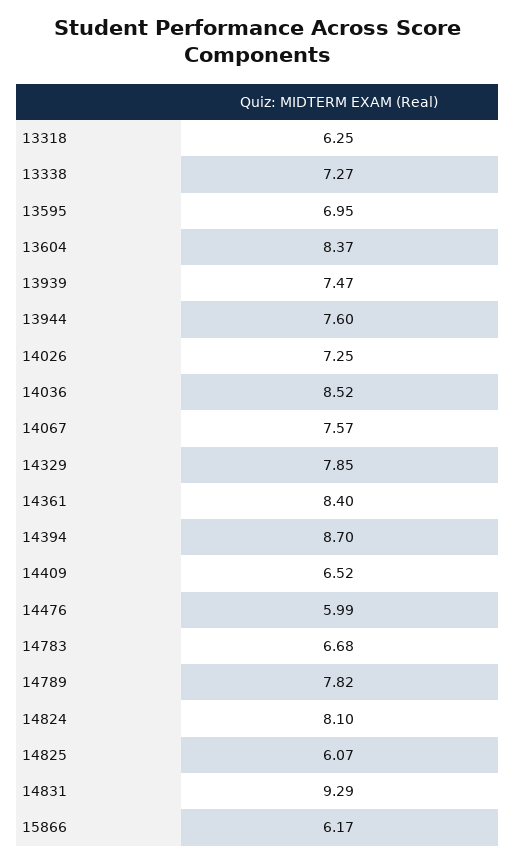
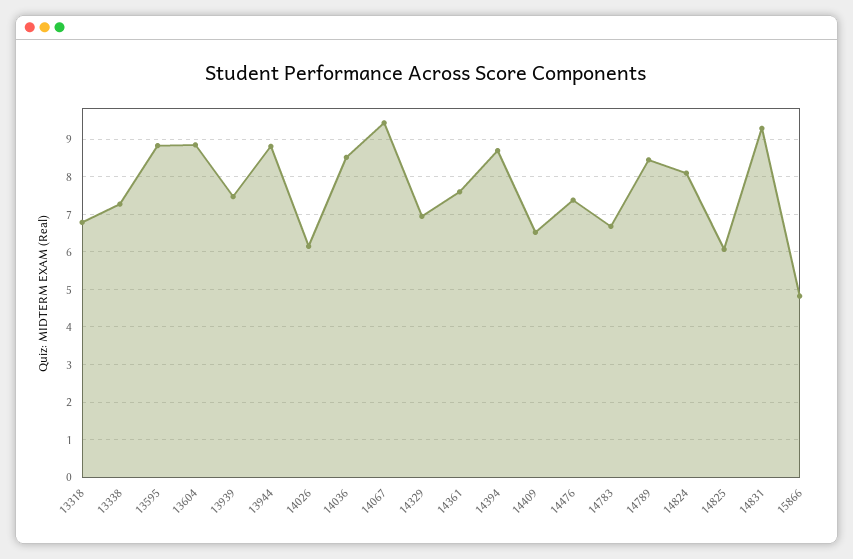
13318: 6.25 -> 6.8
13595: 6.95 -> 8.8
13604: 8.37 -> 8.8
13944: 7.6 -> 8.8
14026: 7.25 -> 6.2
14067: 7.57 -> 9.4
14329: 7.85 -> 7
14361: 8.4 -> 7.6
14476: 5.99 -> 7.4
14789: 7.82 -> 8.4
15866: 6.17 -> 4.8

